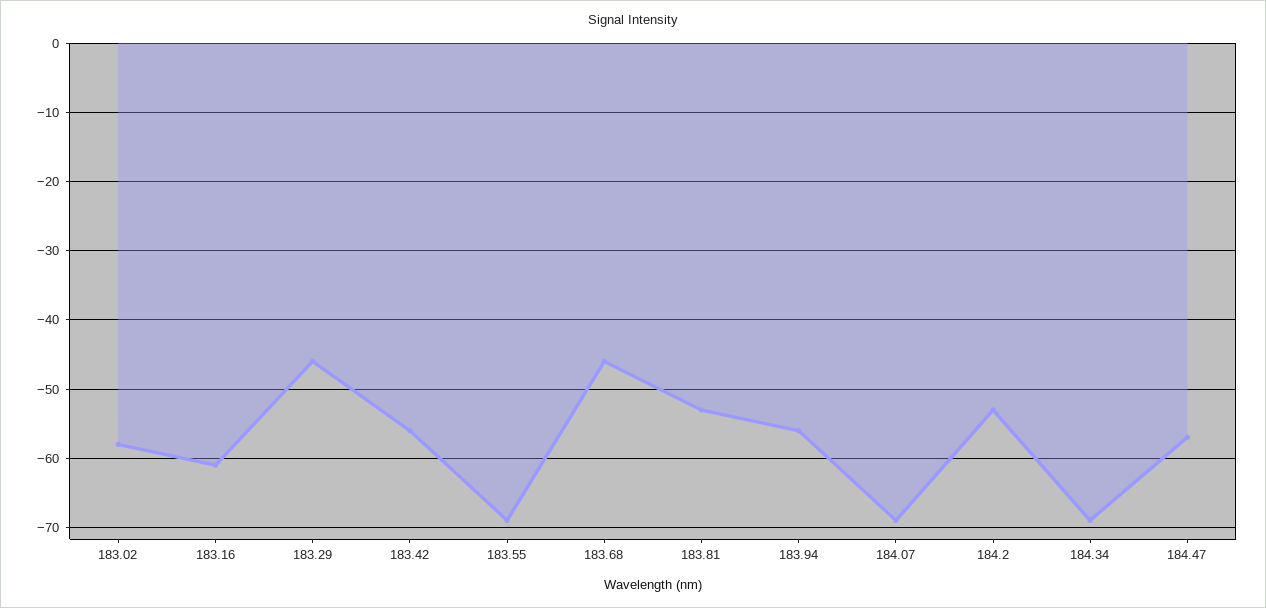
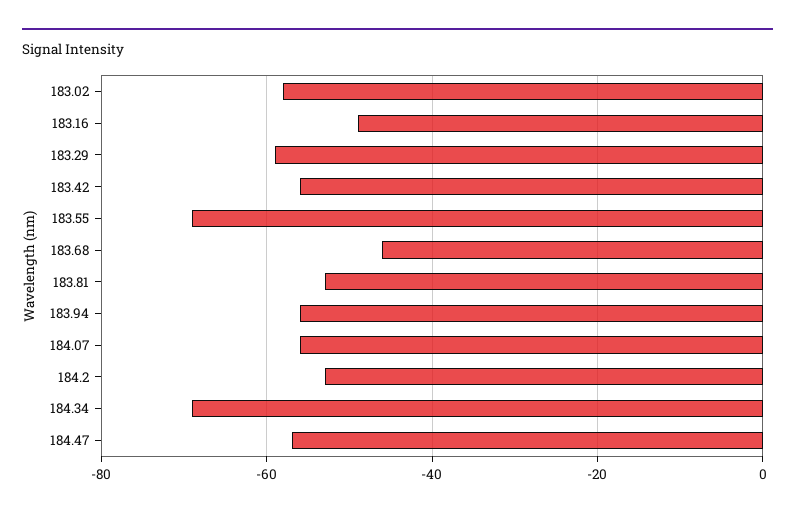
183.16: -61 -> -50
183.29: -46 -> -60
184.07: -69 -> -55

